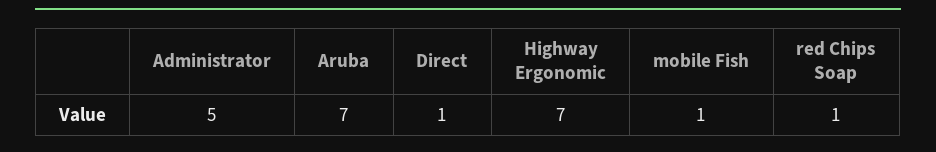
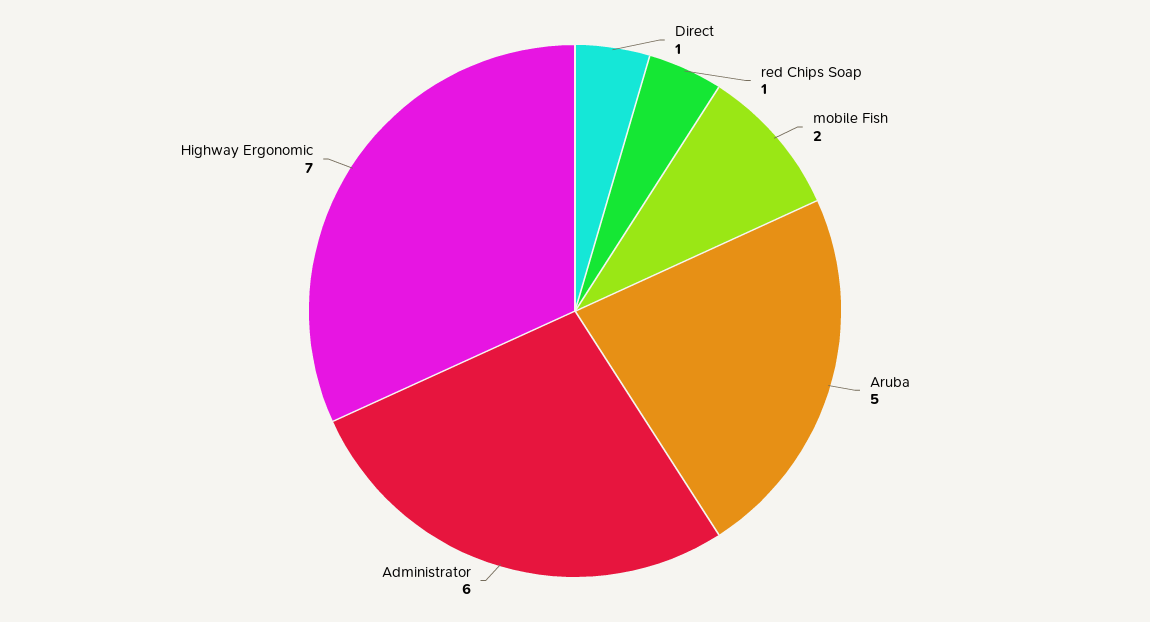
Administrator: 5 -> 6
Aruba: 7 -> 5
mobile Fish: 1 -> 2

